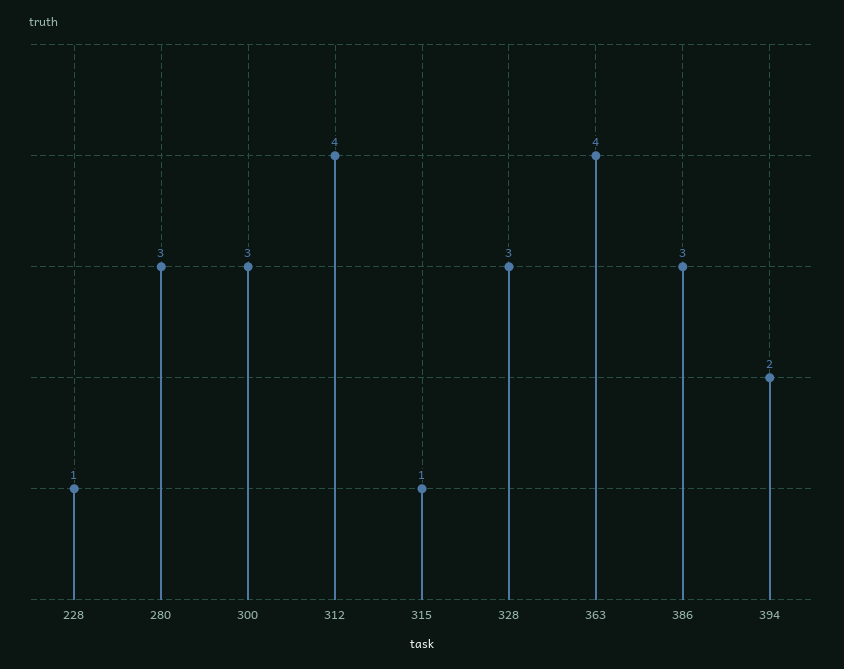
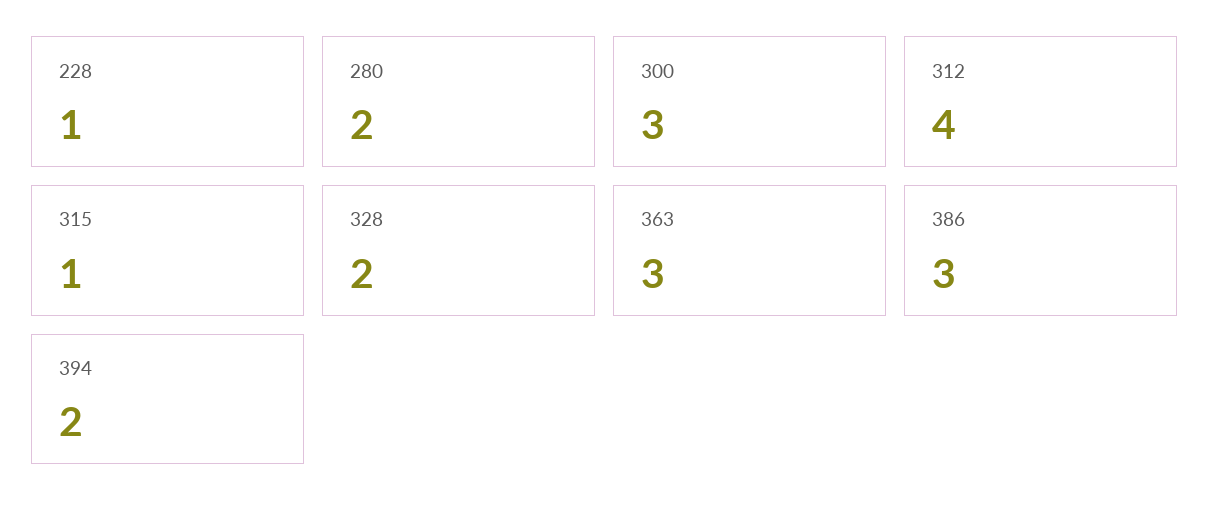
280: 3 -> 2
328: 3 -> 2
363: 4 -> 3

